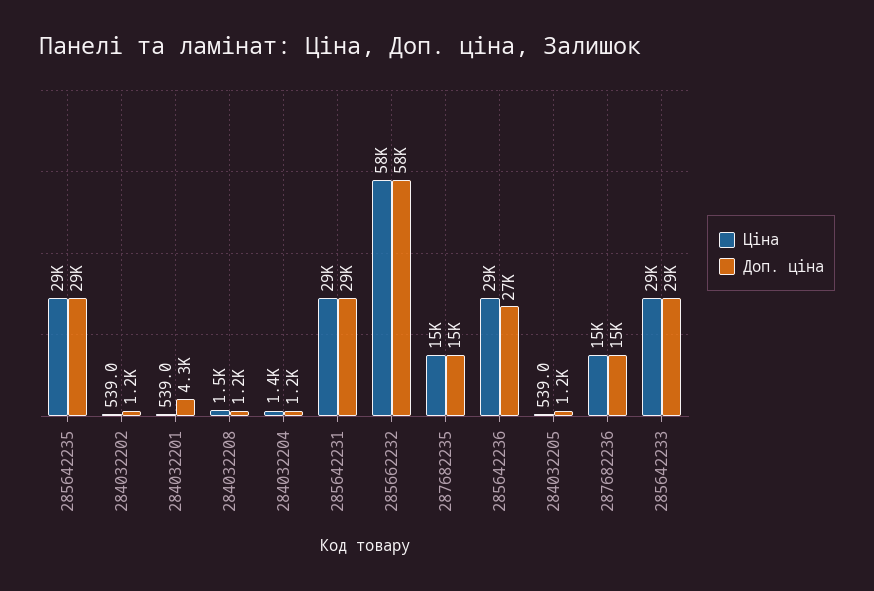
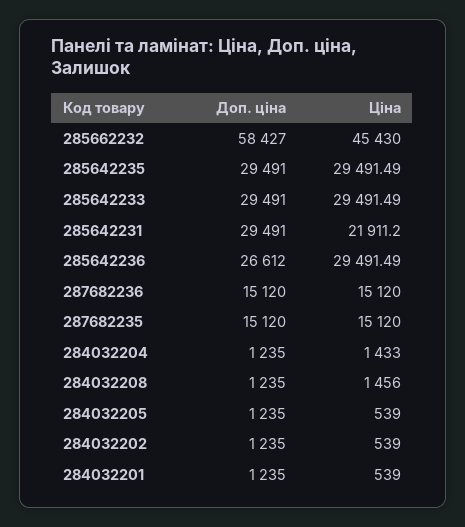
Доп. ціна, 284032201: 4300 -> 1235
Ціна, 285642231: 29000 -> 21911.2
Ціна, 285662232: 58000 -> 45430

